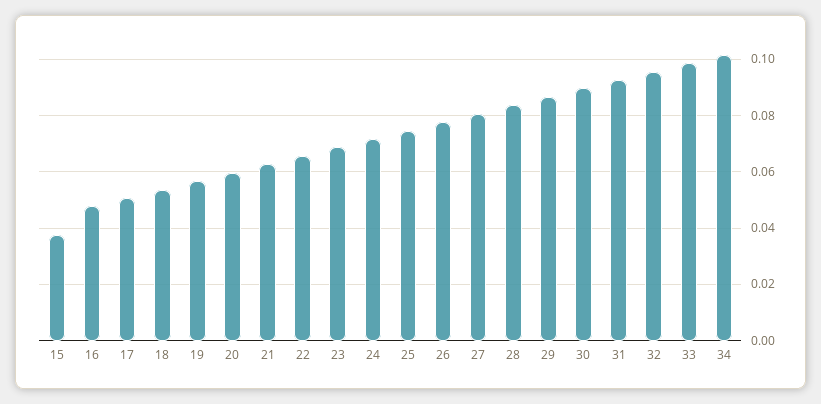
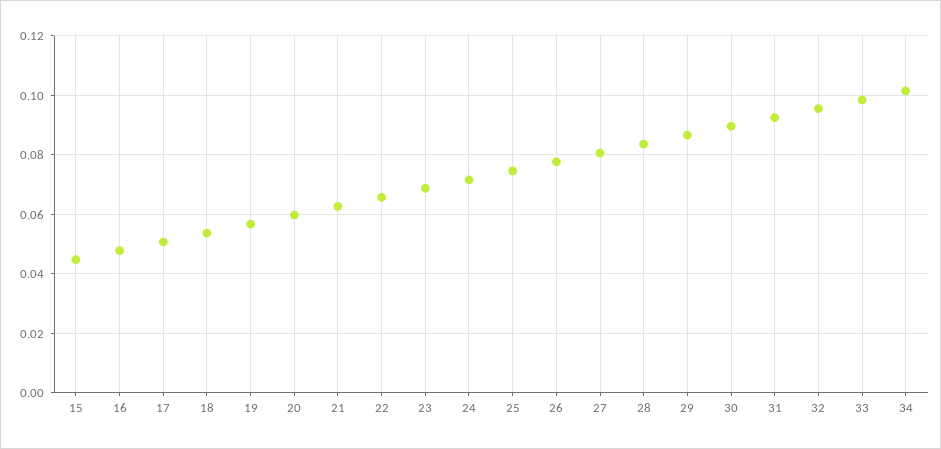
15: 0.0375 -> 0.045

